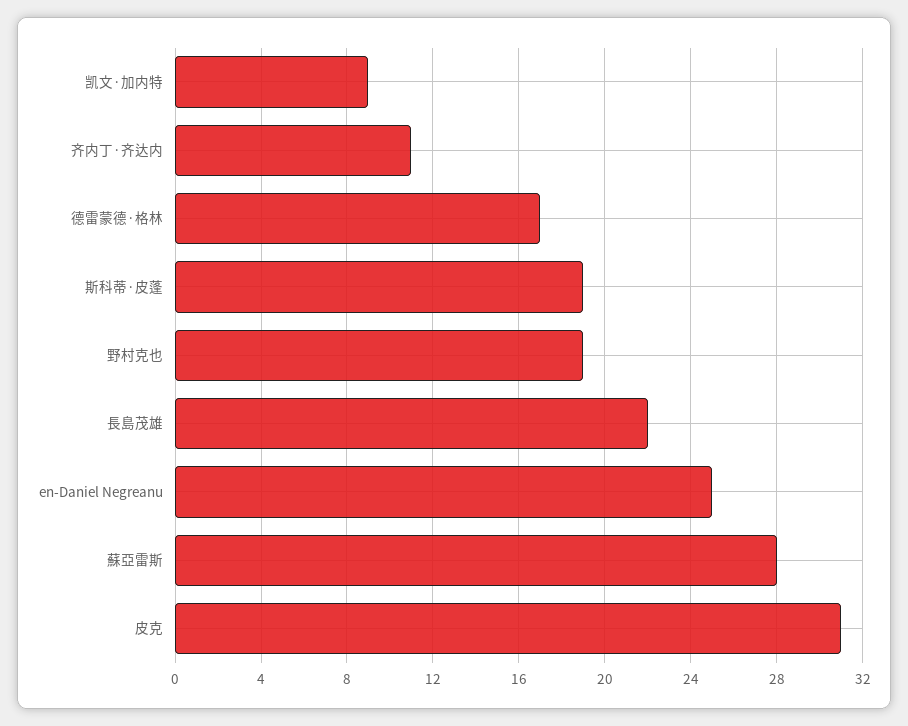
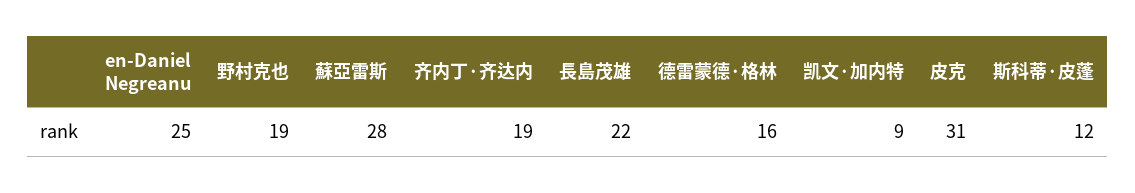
齐内丁·齐达内: 11 -> 19
德雷蒙德·格林: 17 -> 16
斯科蒂·皮蓬: 19 -> 12

